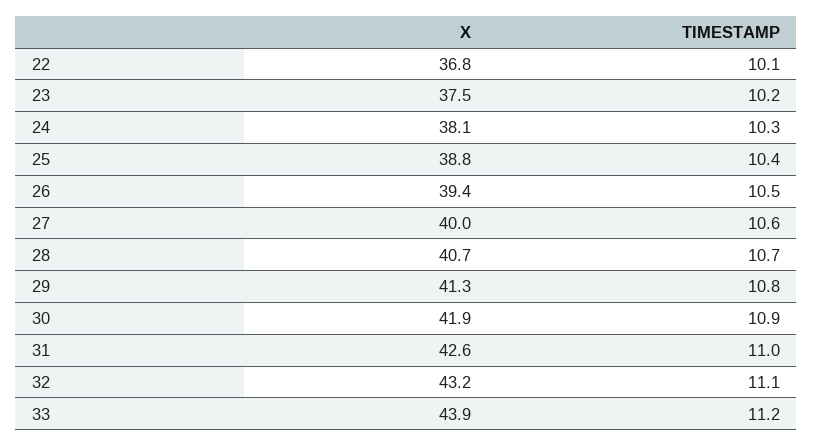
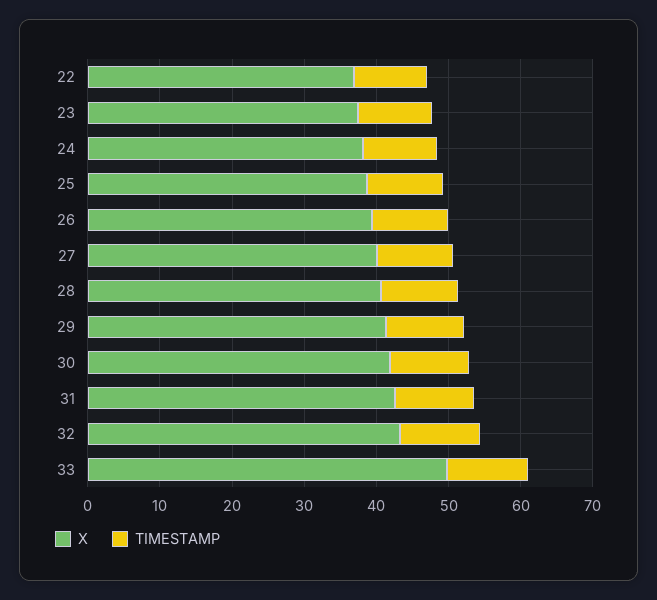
X, 33: 43.9 -> 50

